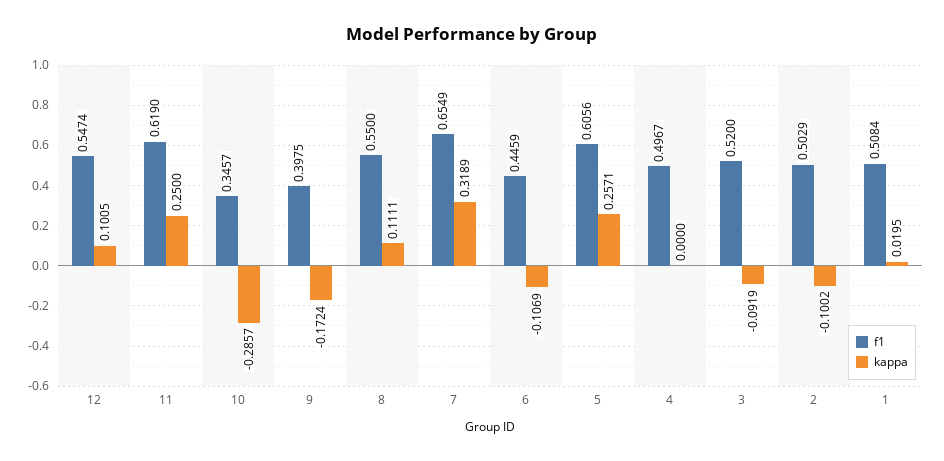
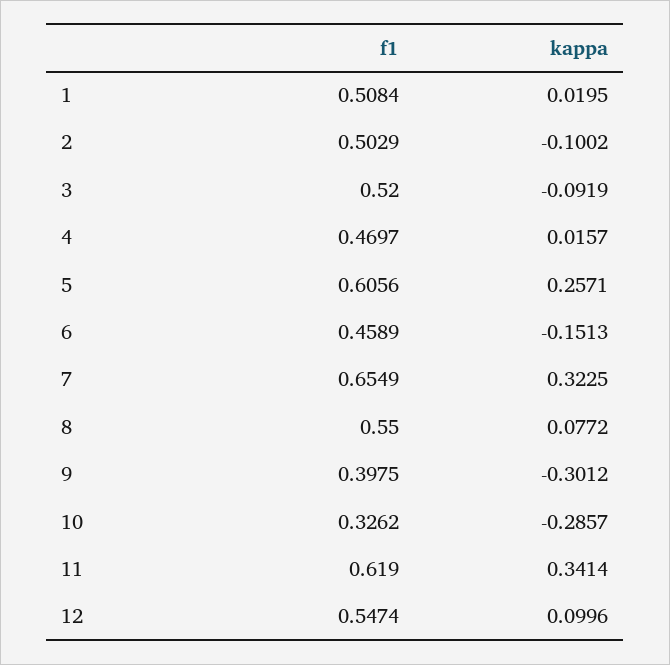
kappa, 12: 0.1005 -> 0.0996
kappa, 11: 0.25 -> 0.3414
f1, 10: 0.3457 -> 0.3262
kappa, 9: -0.1724 -> -0.3012
kappa, 8: 0.1111 -> 0.0772
kappa, 7: 0.3189 -> 0.3225
f1, 6: 0.4459 -> 0.4589
kappa, 6: -0.1069 -> -0.1513
f1, 4: 0.4967 -> 0.4697
kappa, 4: 0 -> 0.0157

